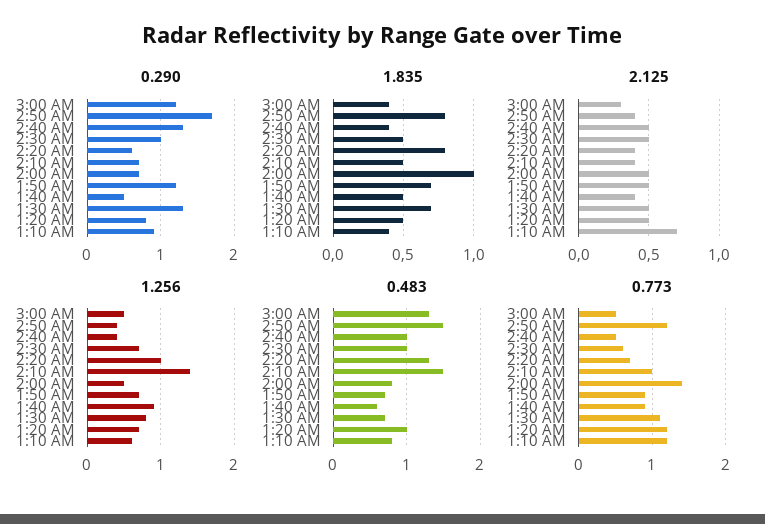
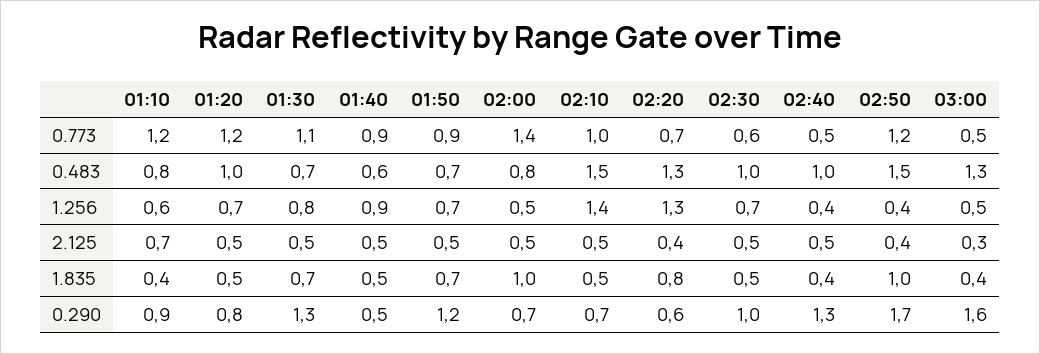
0.290, 3:00 AM: 1.2 -> 1.6
1.835, 2:50 AM: 0.8 -> 1
2.125, 2:10 AM: 0.4 -> 0.5
2.125, 1:40 AM: 0.4 -> 0.5
1.256, 2:20 AM: 1 -> 1.3

